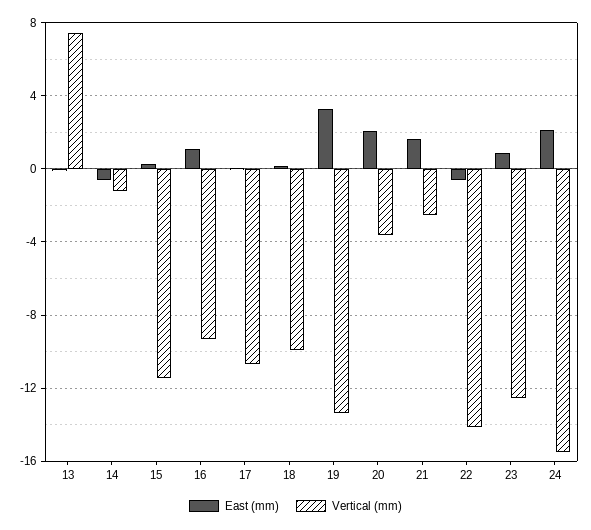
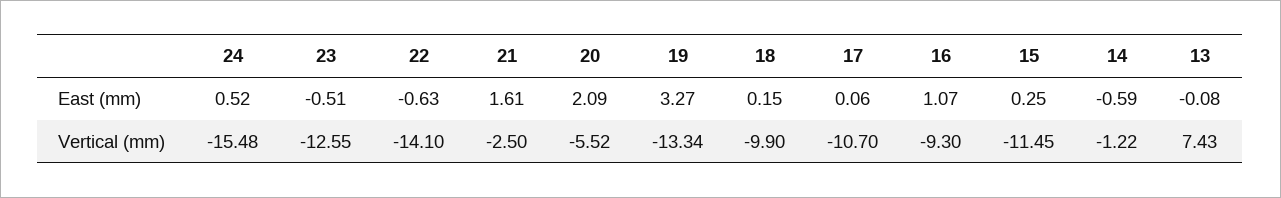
Vertical (mm), 20: -3.5 -> -5.52
East (mm), 23: 1 -> -0.51
East (mm), 24: 2 -> 0.52

